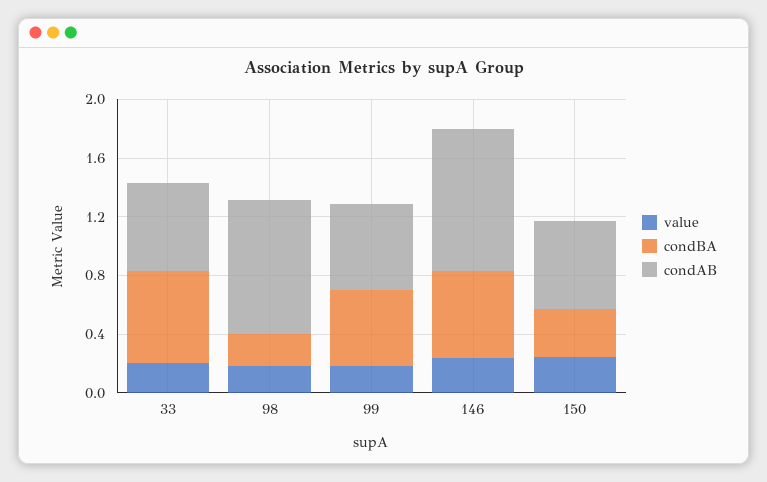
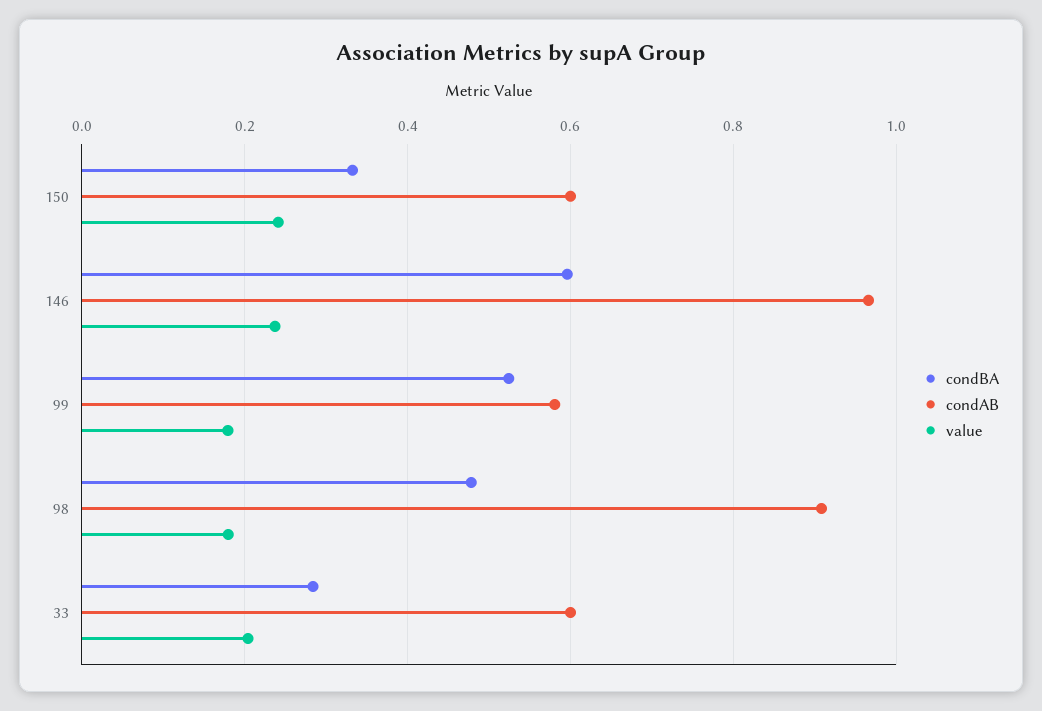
condBA, 33: 0.6 -> 0.28
condBA, 98: 0.2 -> 0.48

